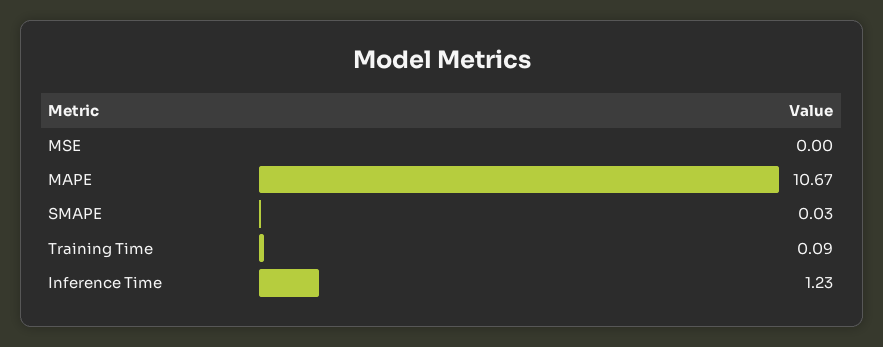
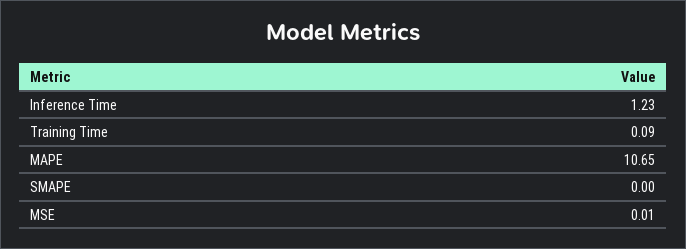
MSE: 0 -> 0.01
MAPE: 10.67 -> 10.65
SMAPE: 0.03 -> 0

